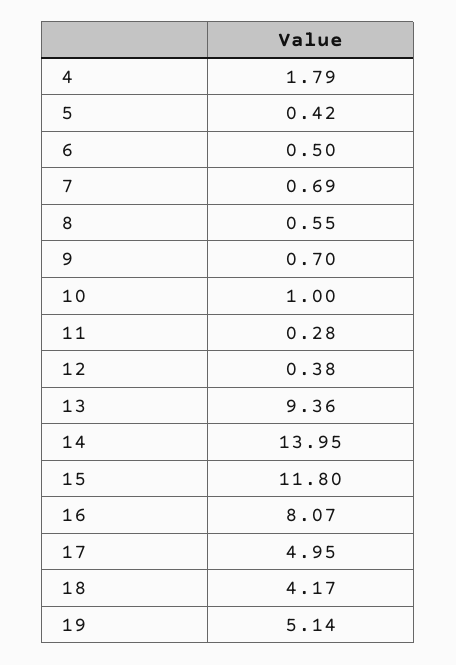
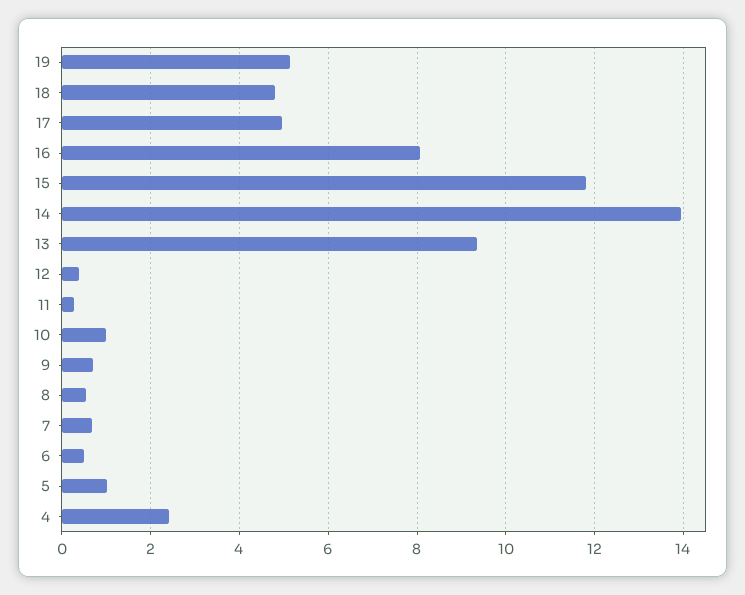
4: 1.79 -> 2.4
5: 0.42 -> 1
18: 4.17 -> 4.8

